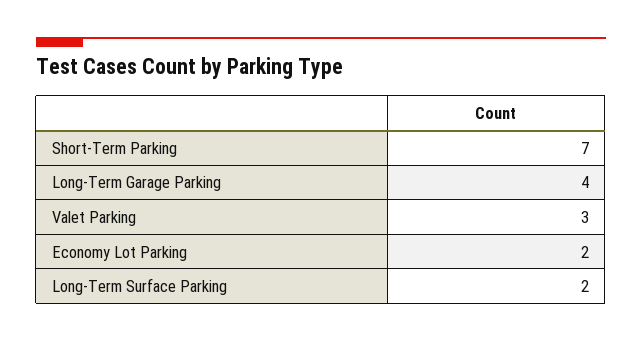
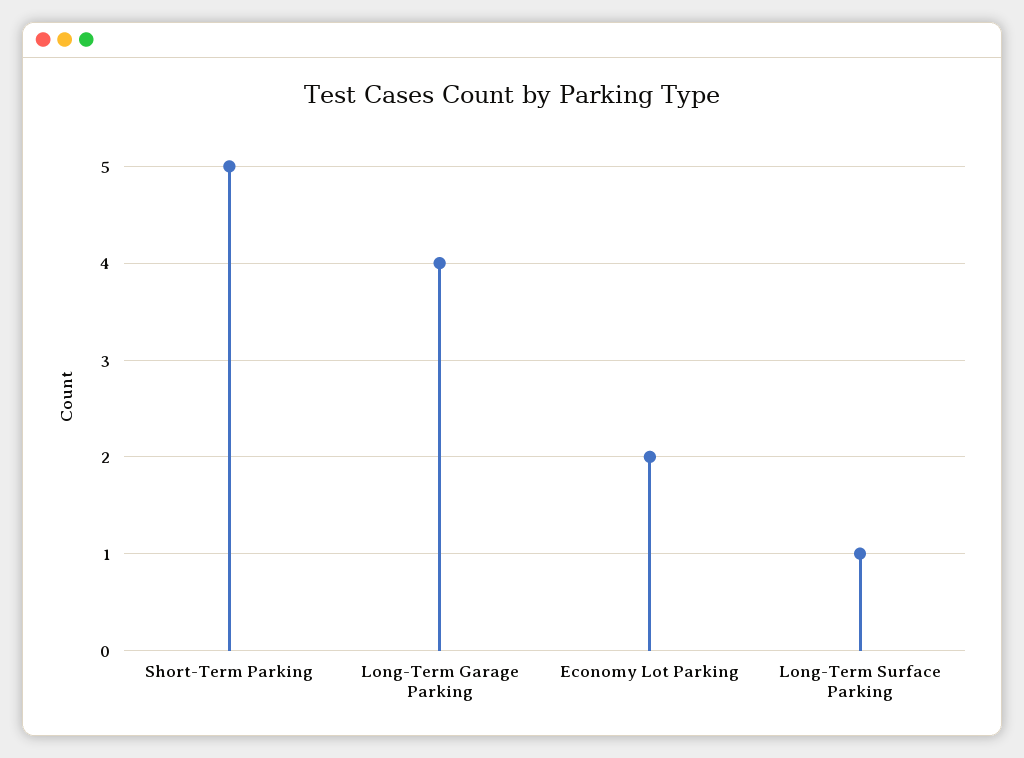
Short-Term Parking: 7 -> 5
Valet Parking: 3 -> none
Long-Term Surface Parking: 2 -> 1

